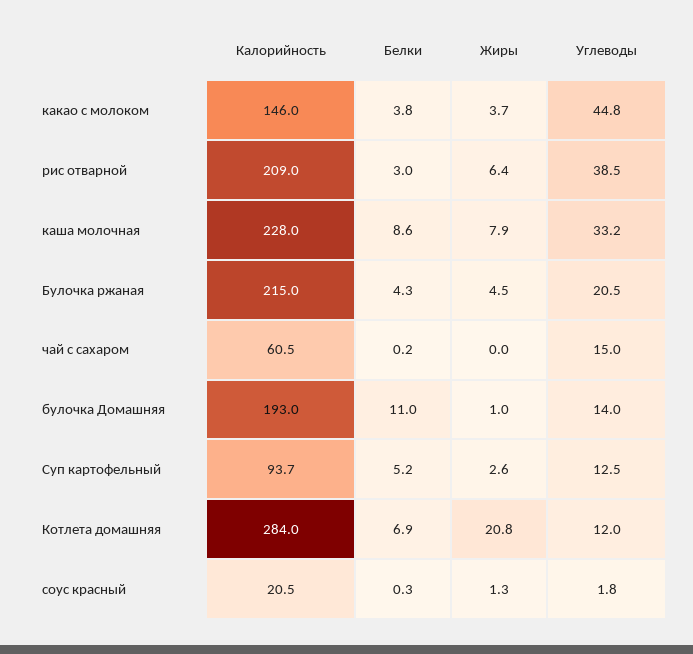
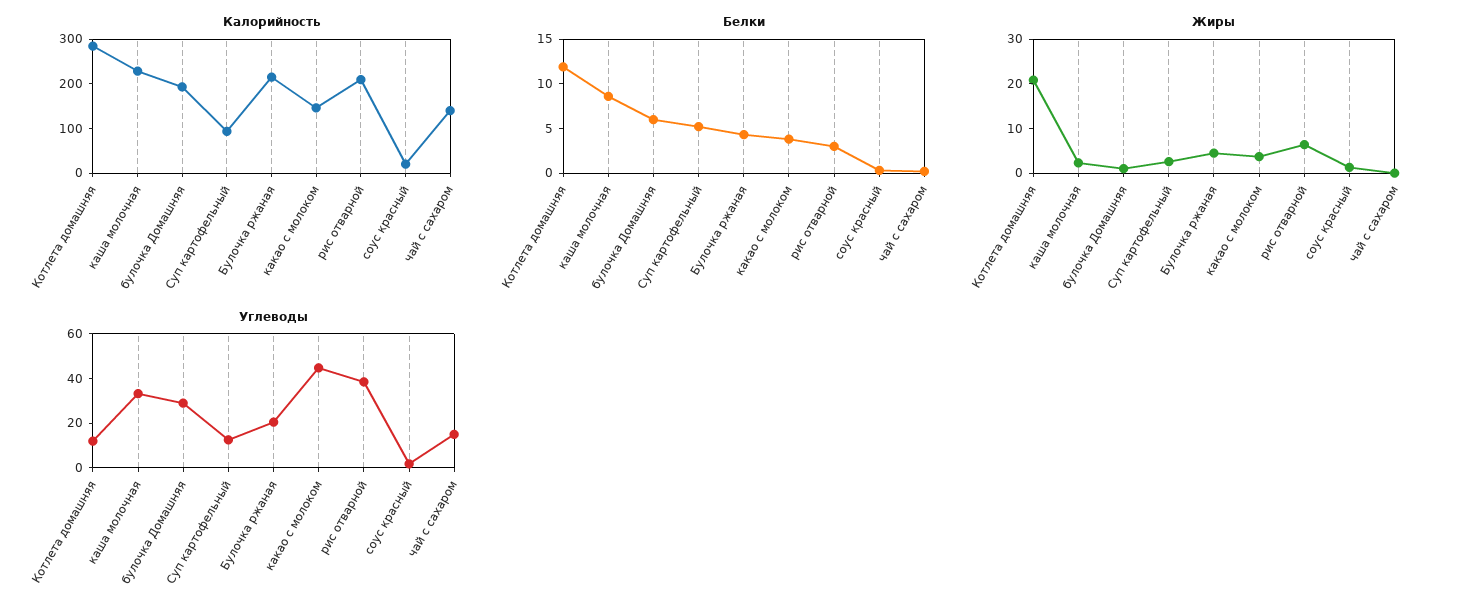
Жиры, каша молочная: 7.9 -> 2
Калорийность, чай с сахаром: 60.5 -> 140
Белки, булочка Домашняя: 11 -> 6
Углеводы, булочка Домашняя: 14 -> 30
Белки, Котлета домашняя: 6.9 -> 12

